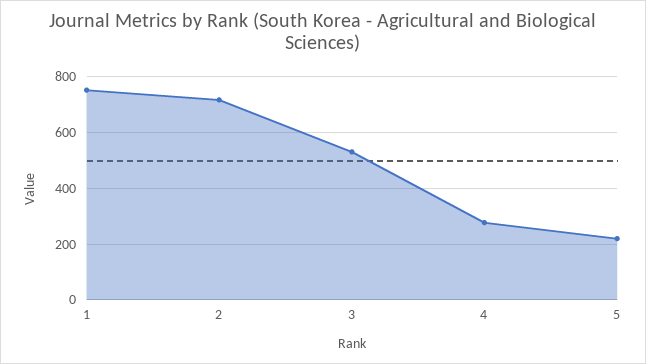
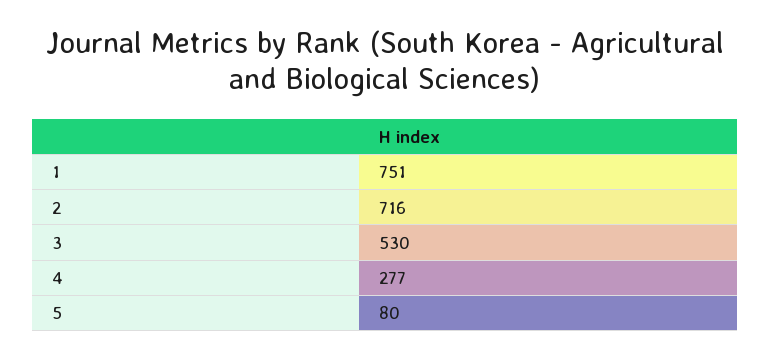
5: 225 -> 80

